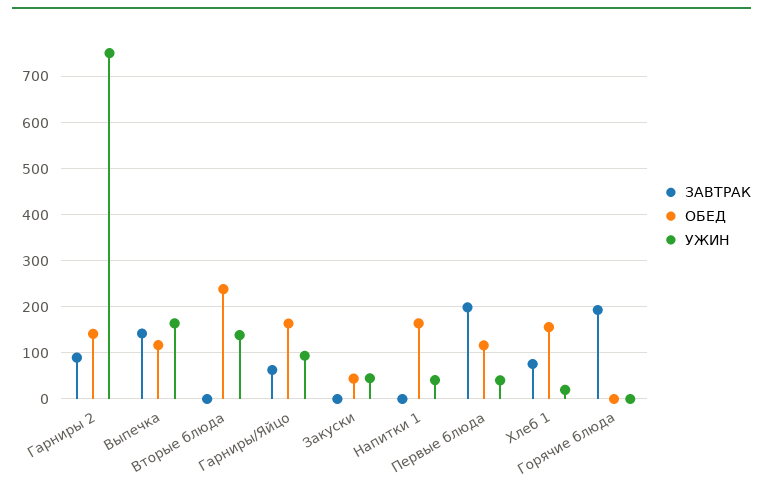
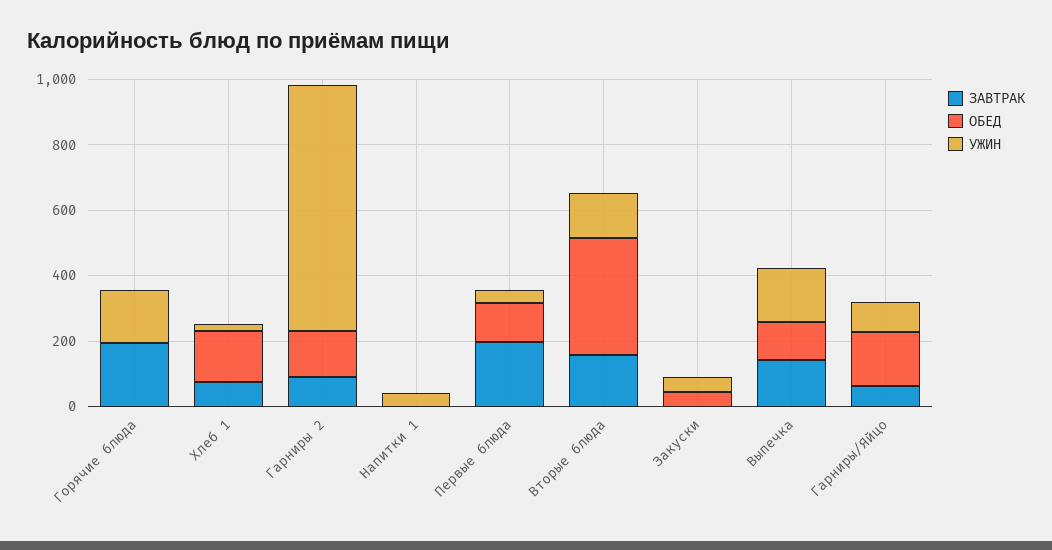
ЗАВТРАК, Вторые блюда: 0 -> 150
ОБЕД, Вторые блюда: 240 -> 350
ОБЕД, Напитки 1: 160 -> 0
УЖИН, Горячие блюда: 0 -> 150

